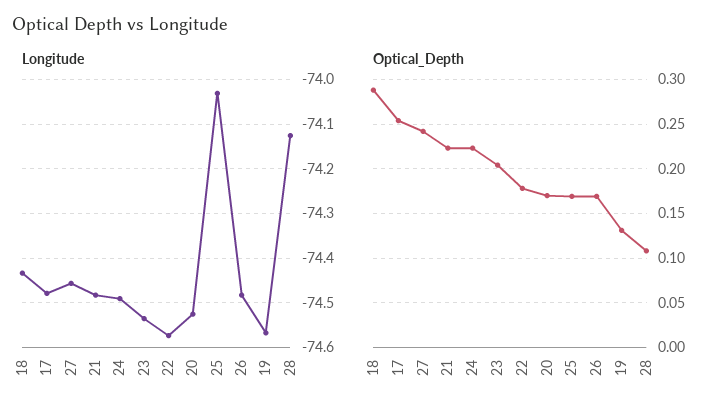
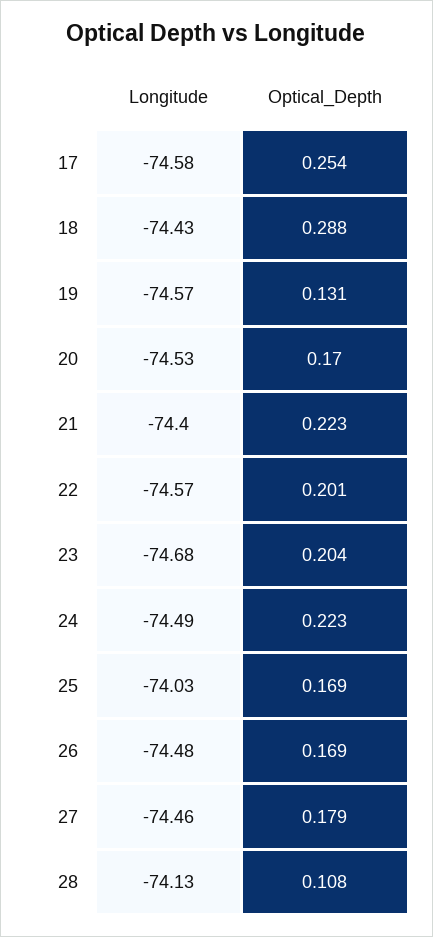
Longitude, 17: -74.48 -> -74.58
Longitude, 21: -74.48 -> -74.4
Longitude, 23: -74.54 -> -74.68
Optical_Depth, 27: 0.24 -> 0.179
Optical_Depth, 22: 0.18 -> 0.201

